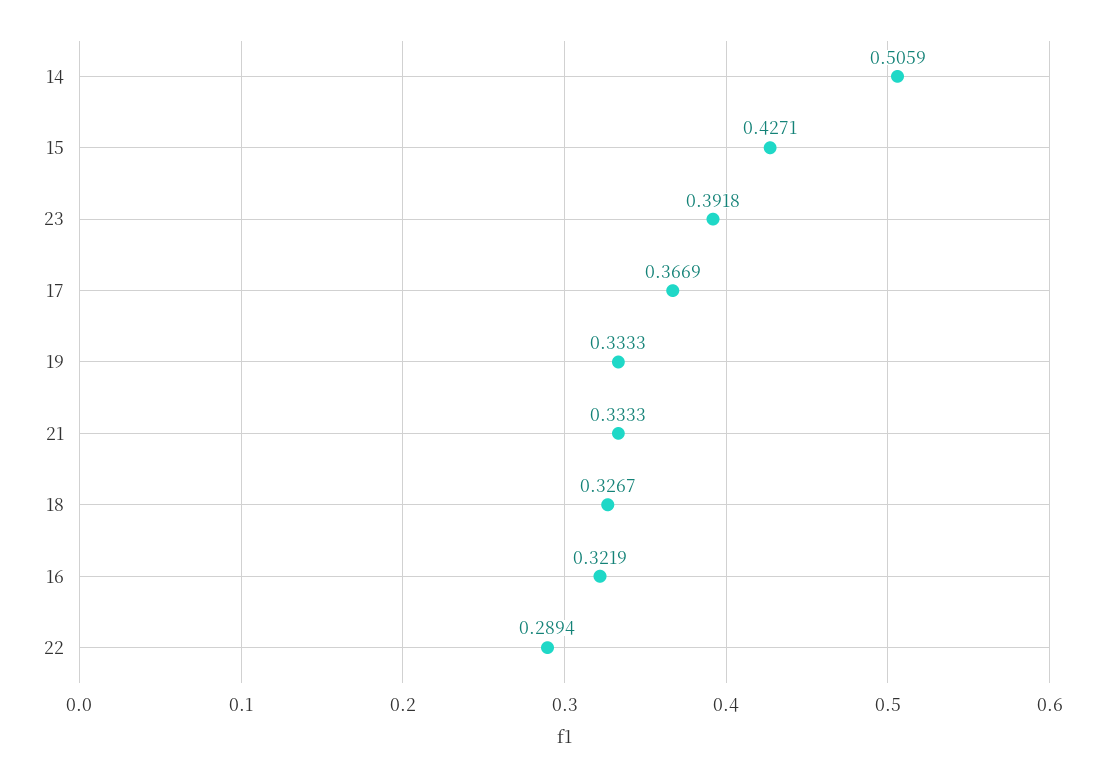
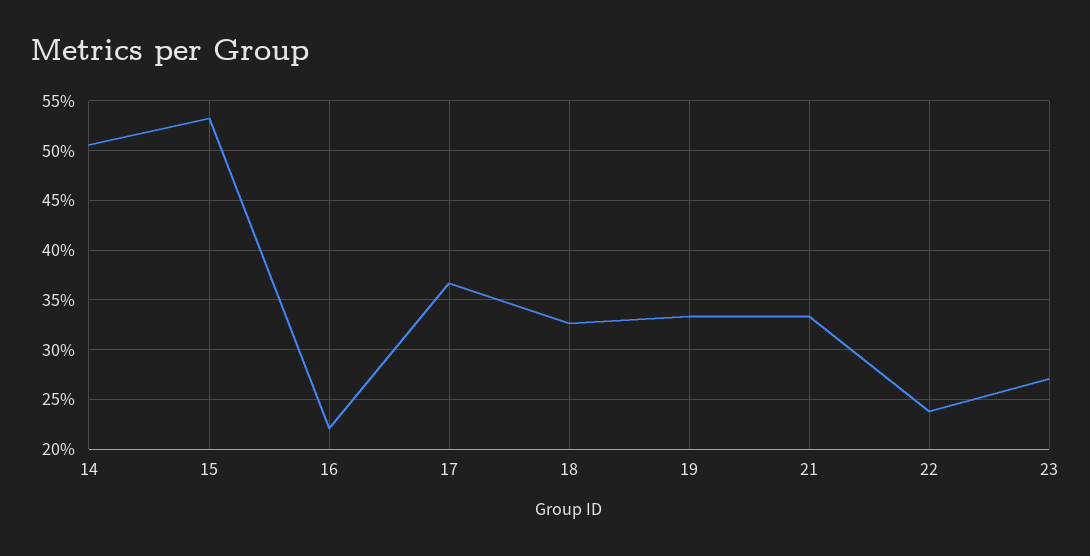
15: 0.4271 -> 0.53
23: 0.3918 -> 0.27
16: 0.3219 -> 0.22
22: 0.2894 -> 0.24

